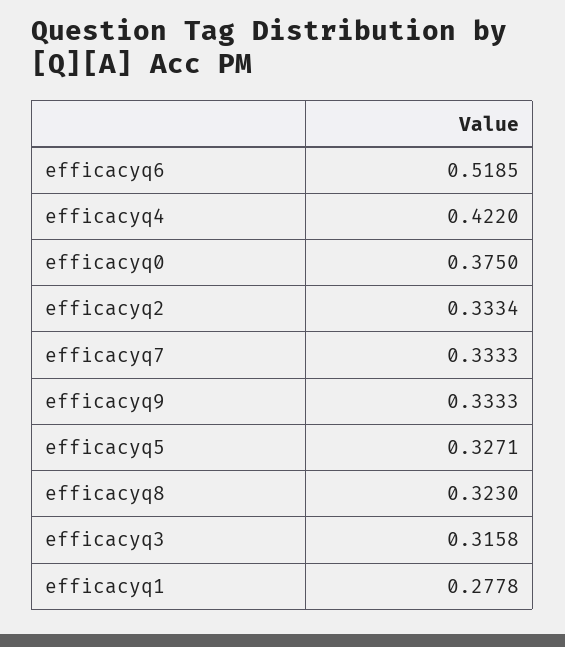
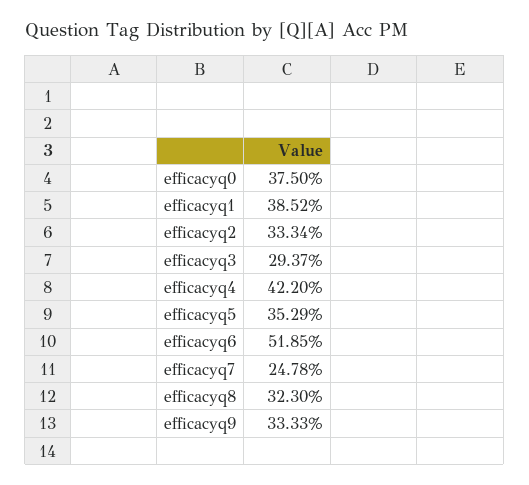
efficacyq7: 0.3333 -> 0.2478
efficacyq5: 0.3271 -> 0.3529
efficacyq3: 0.3158 -> 0.2937
efficacyq1: 0.2778 -> 0.3852

